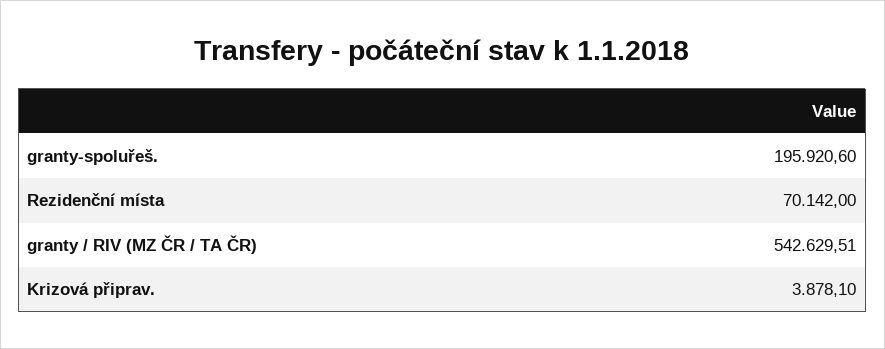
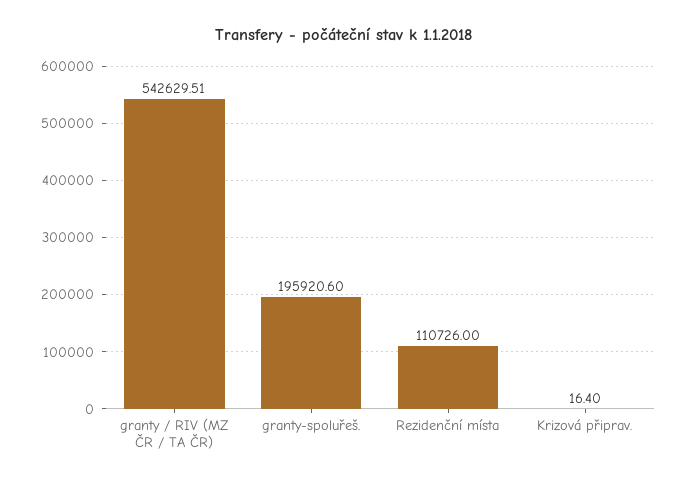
Rezidenční místa: 70142 -> 110726
Krizová připrav.: 3878.1 -> 16.4

